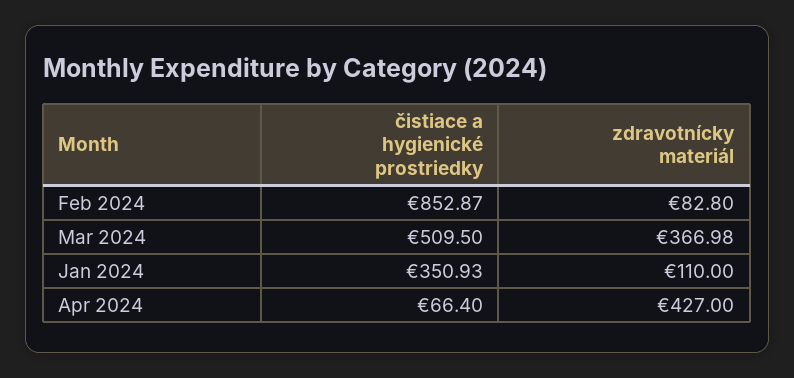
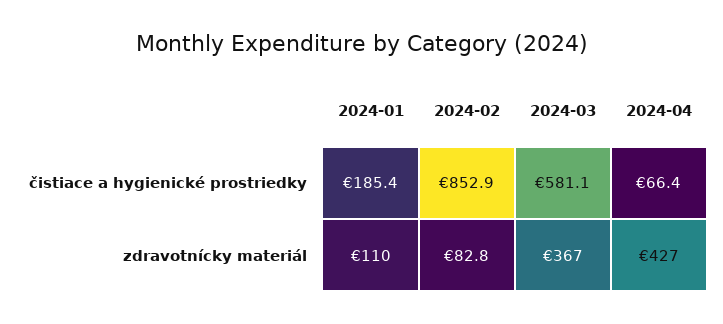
čistiace a hygienické prostriedky, Mar 2024: 509.5 -> 581.1
čistiace a hygienické prostriedky, Jan 2024: 350.93 -> 185.4

